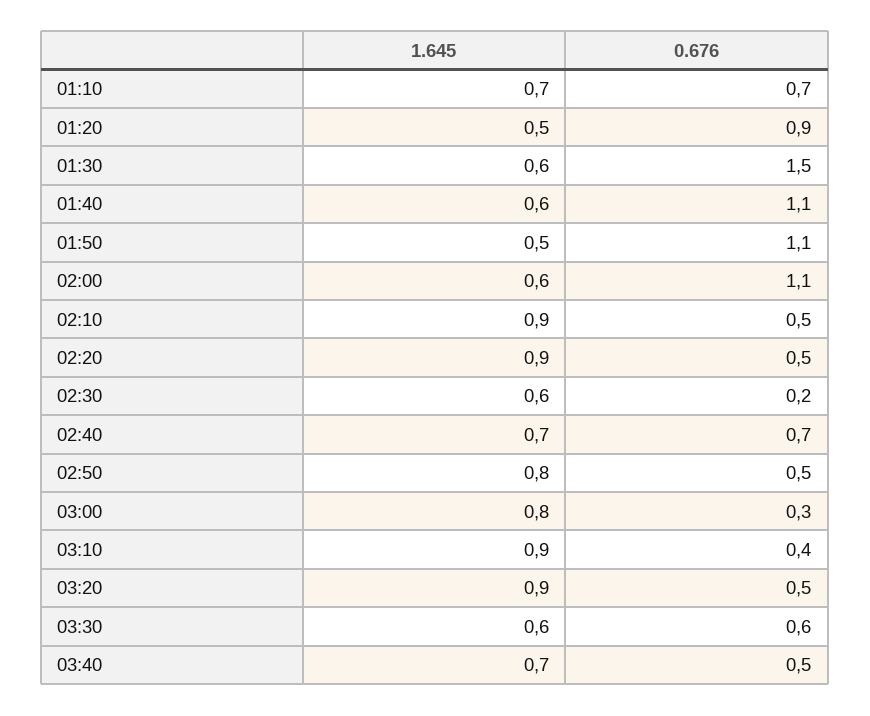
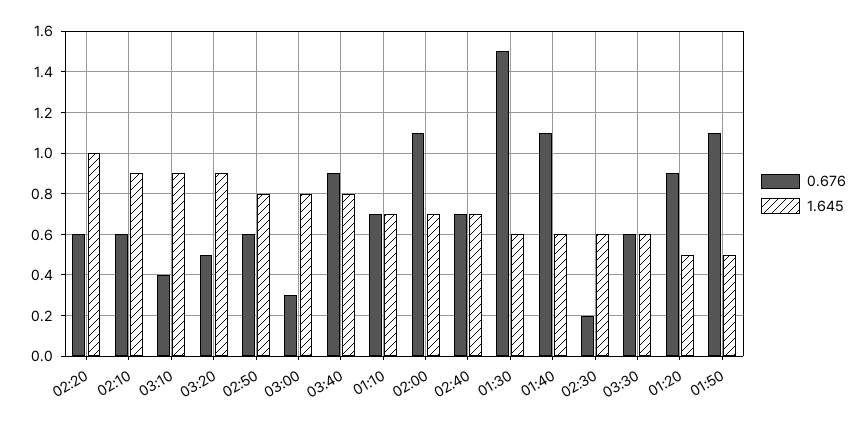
1.645, 02:00: 0.6 -> 0.7
0.676, 02:10: 0.5 -> 0.6
1.645, 02:20: 0.9 -> 1
0.676, 02:20: 0.5 -> 0.6
0.676, 02:50: 0.5 -> 0.6
1.645, 03:40: 0.7 -> 0.8
0.676, 03:40: 0.5 -> 0.9

